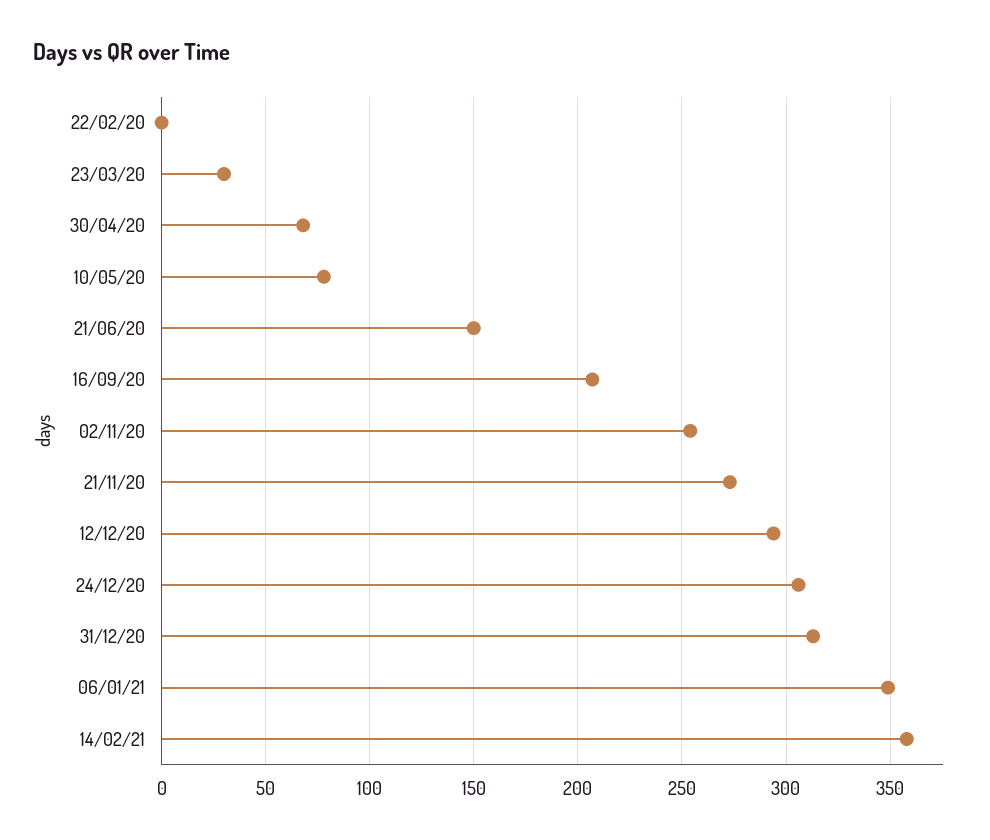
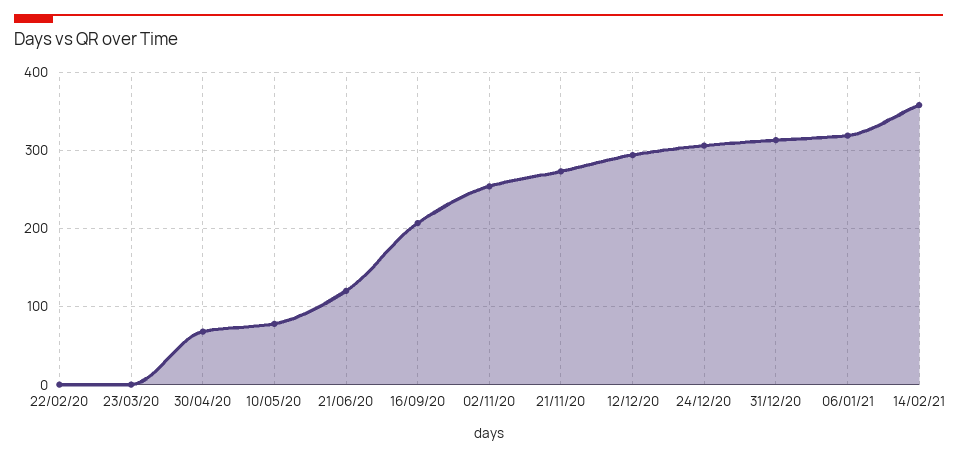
23/03/20: 30 -> 0
21/06/20: 150 -> 120
06/01/21: 350 -> 320

